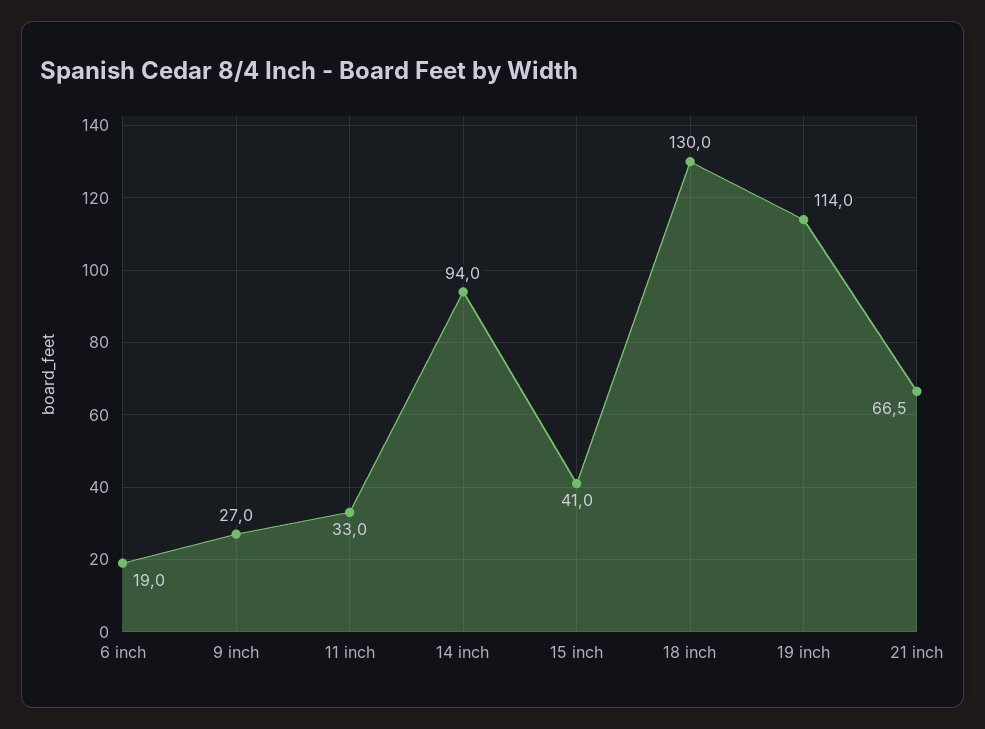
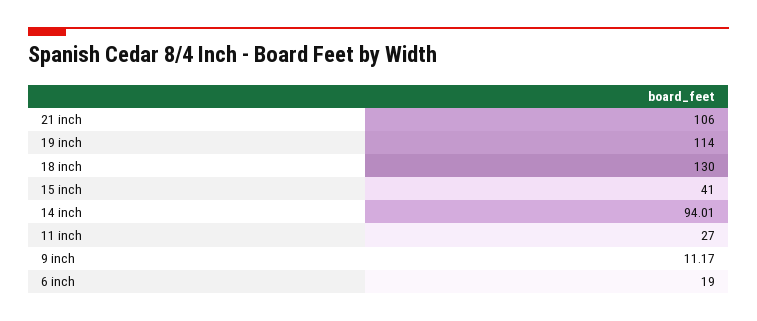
9 inch: 27 -> 11.17
11 inch: 33 -> 27
21 inch: 66.5 -> 106

